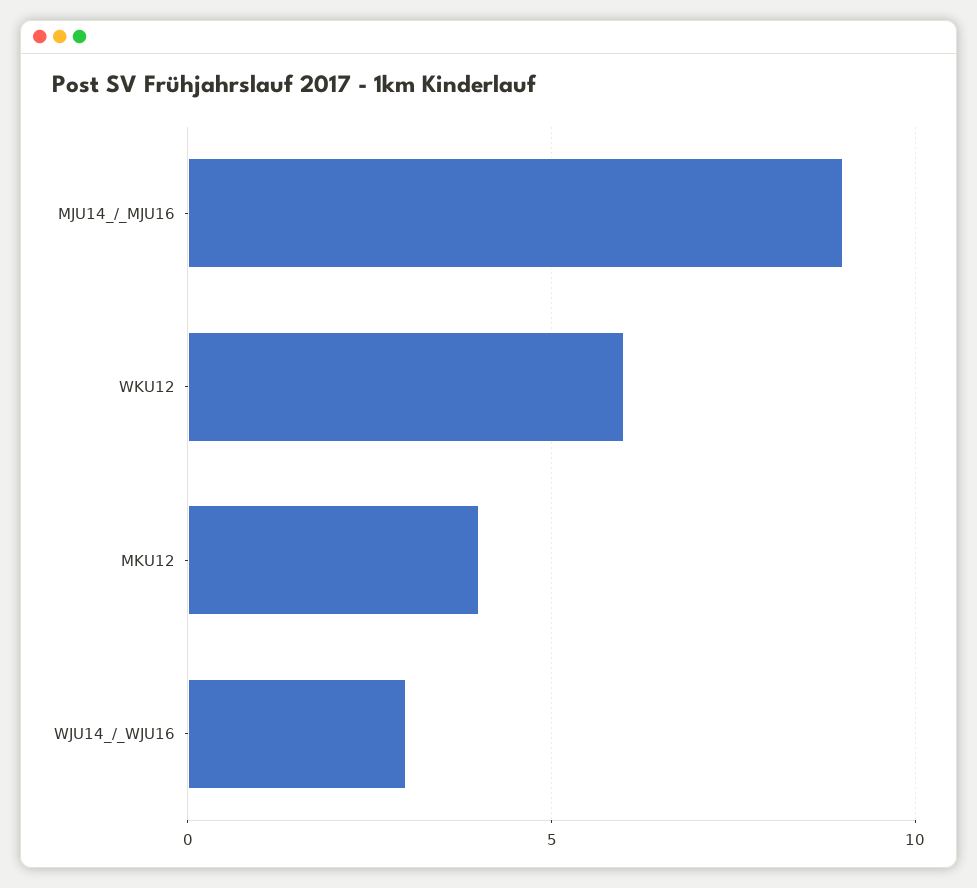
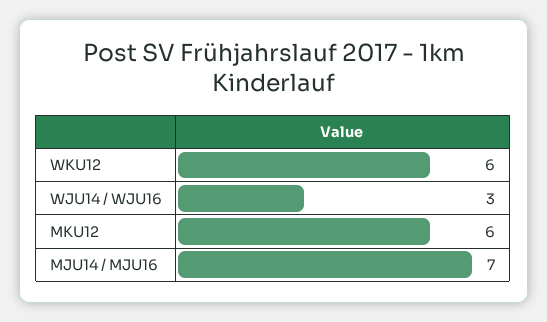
MJU14_/_MJU16: 9 -> 7
MKU12: 4 -> 6

